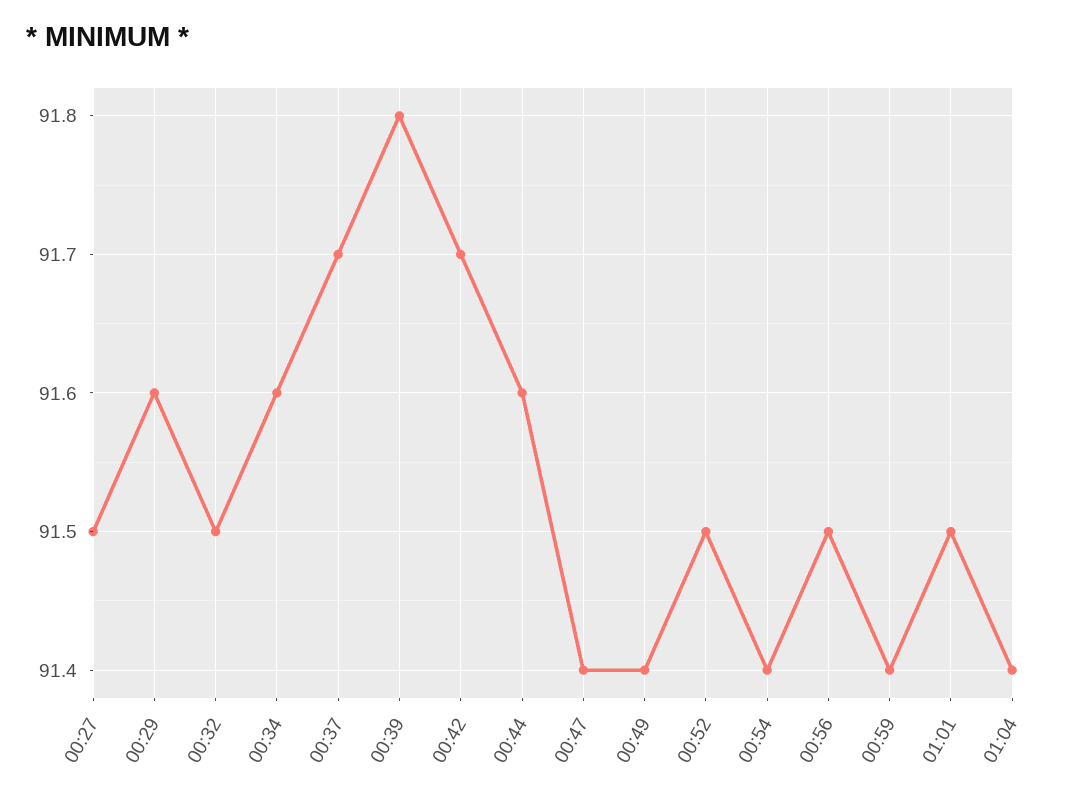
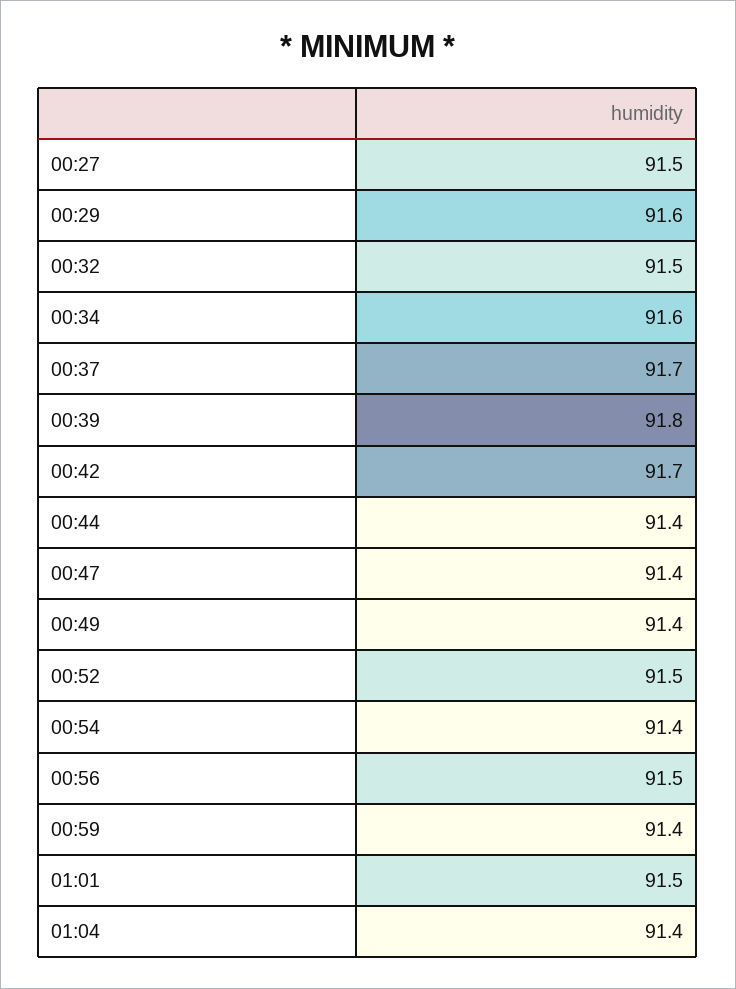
00:44: 91.6 -> 91.4

